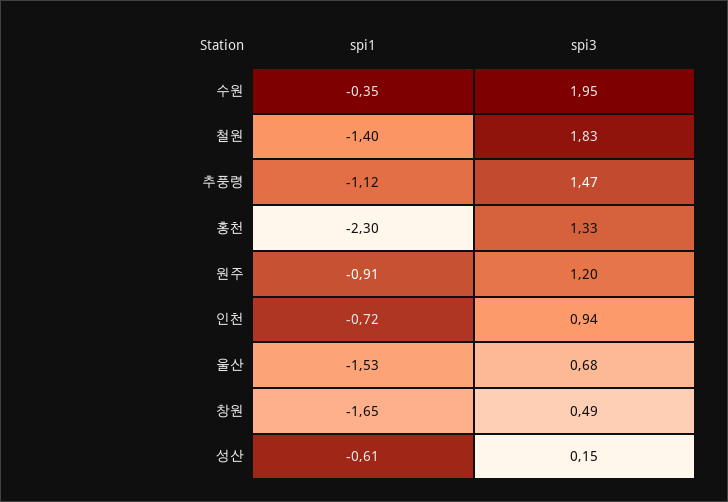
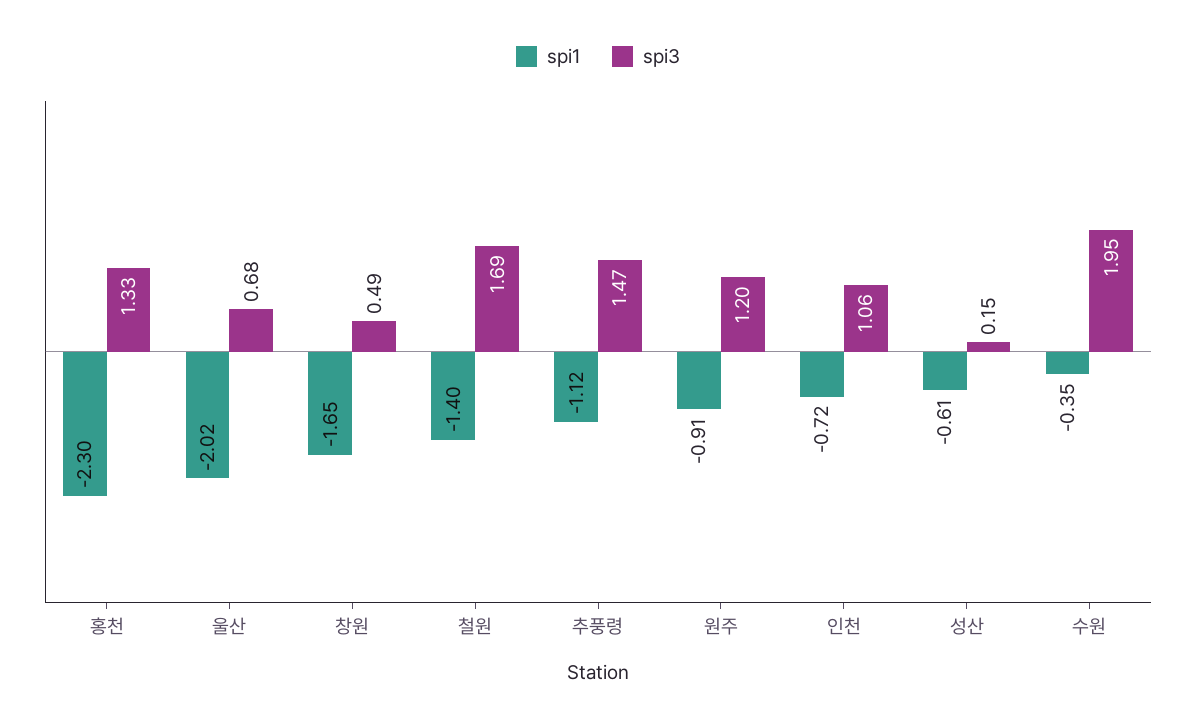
spi3, 철원: 1.83 -> 1.69
spi3, 인천: 0.94 -> 1.06
spi1, 울산: -1.53 -> -2.02

